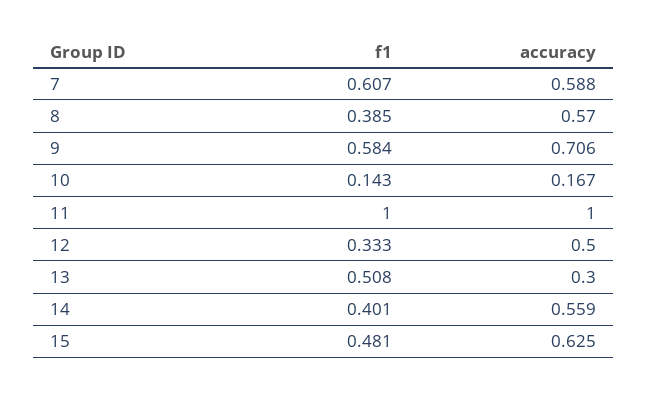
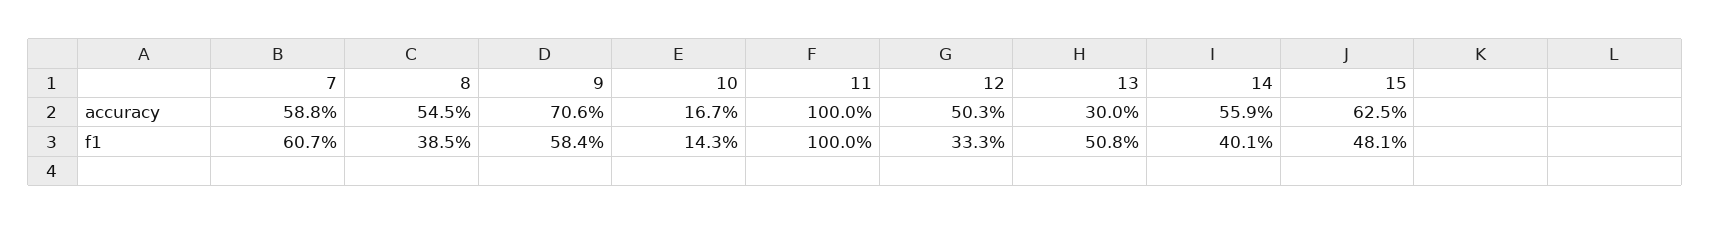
accuracy, 8: 0.57 -> 0.545
accuracy, 12: 0.5 -> 0.503

